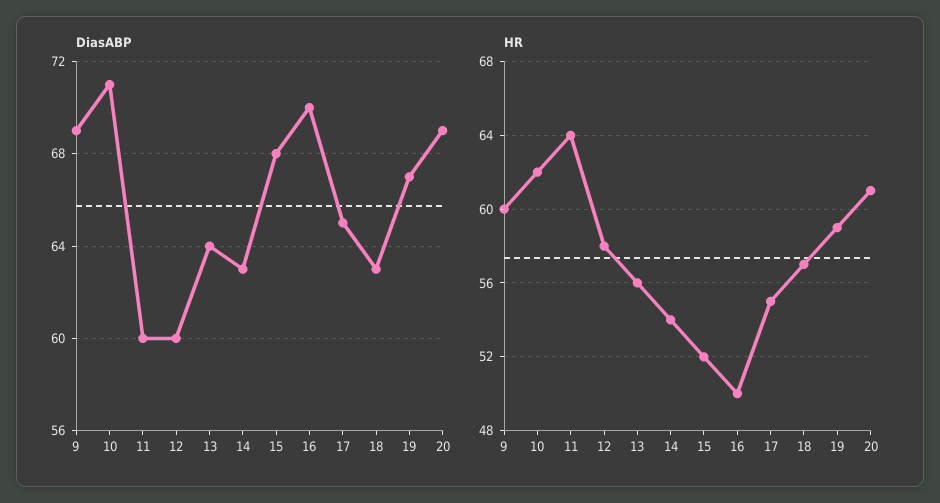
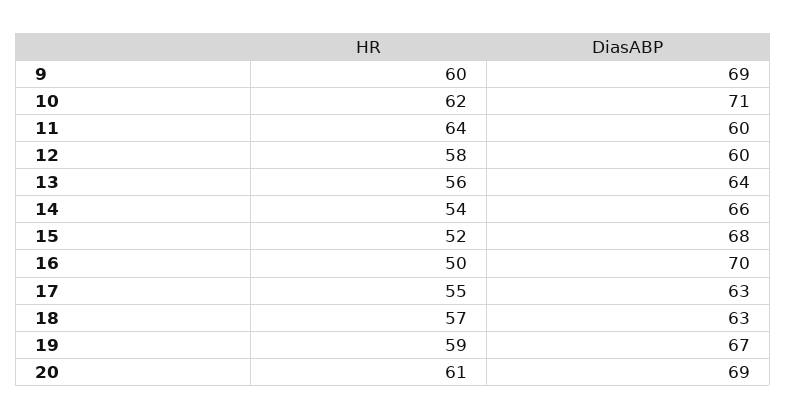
DiasABP, 14: 63 -> 66
DiasABP, 17: 65 -> 63

